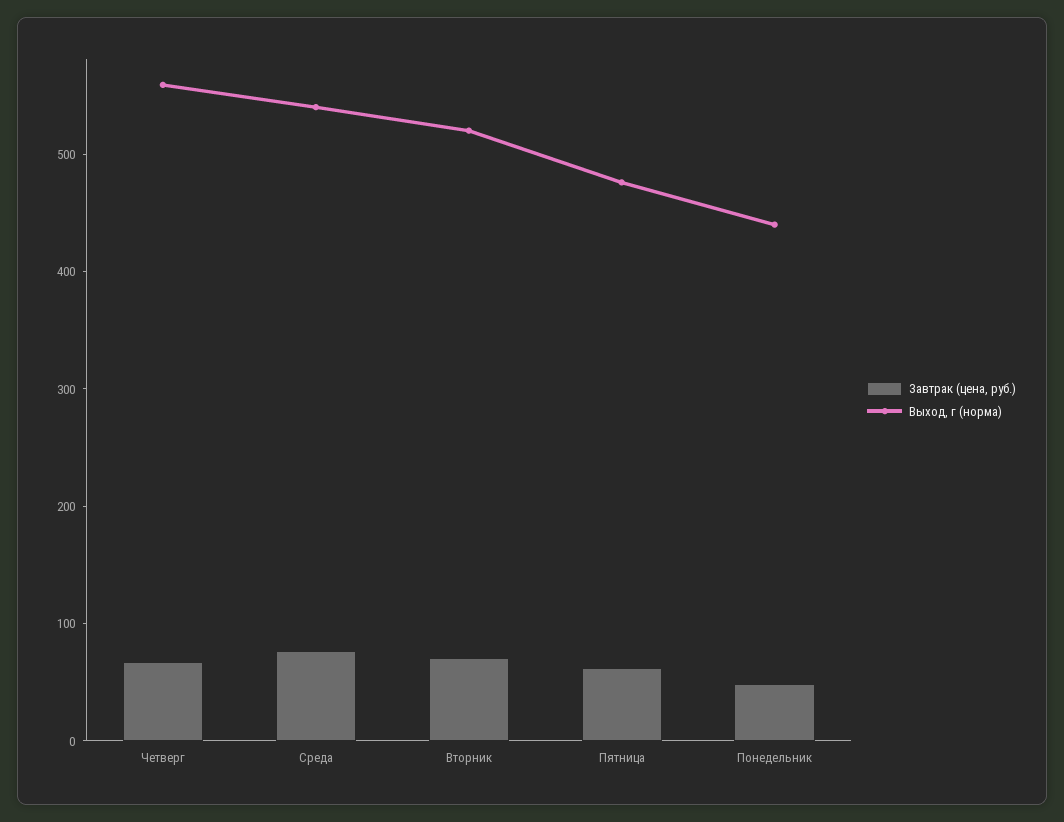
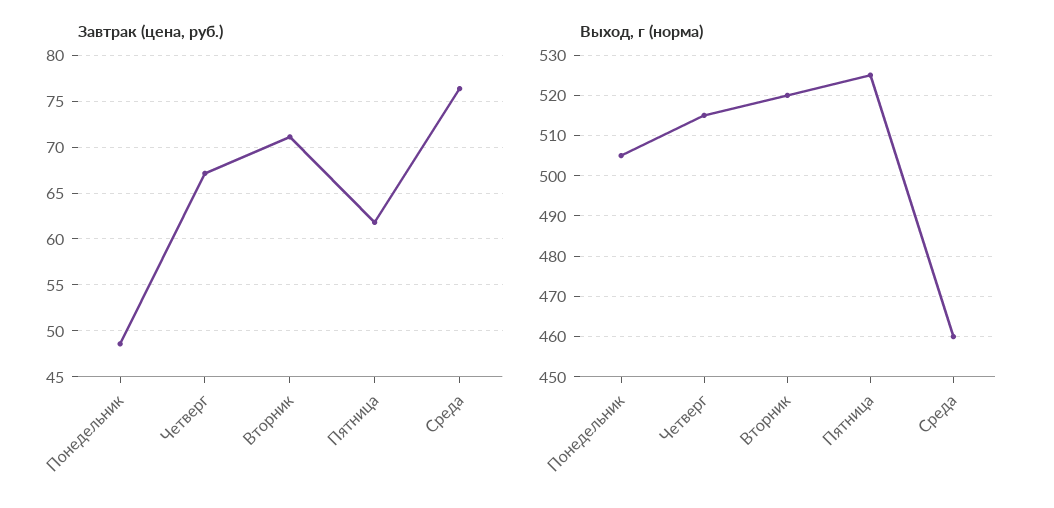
Выход, г (норма), Четверг: 560 -> 515
Выход, г (норма), Среда: 540 -> 460
Выход, г (норма), Пятница: 480 -> 525
Выход, г (норма), Понедельник: 440 -> 505

